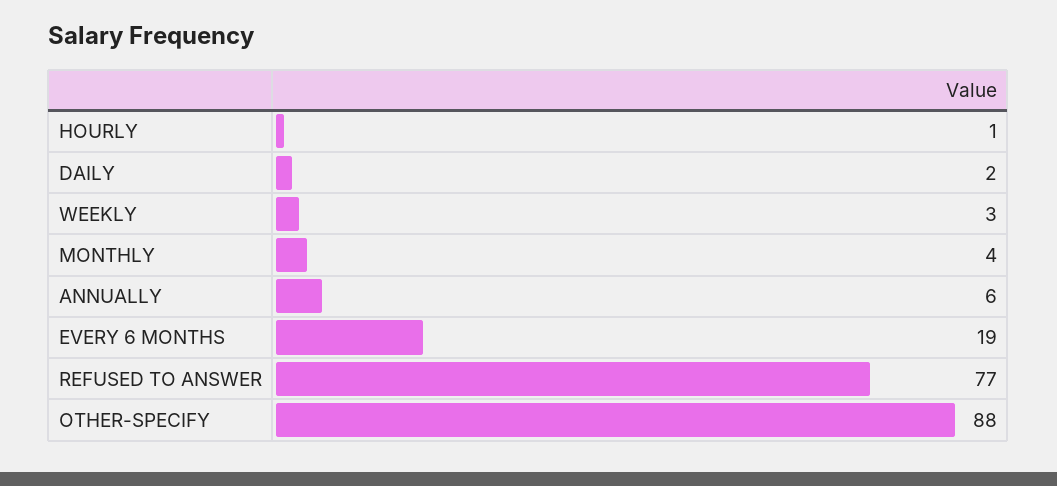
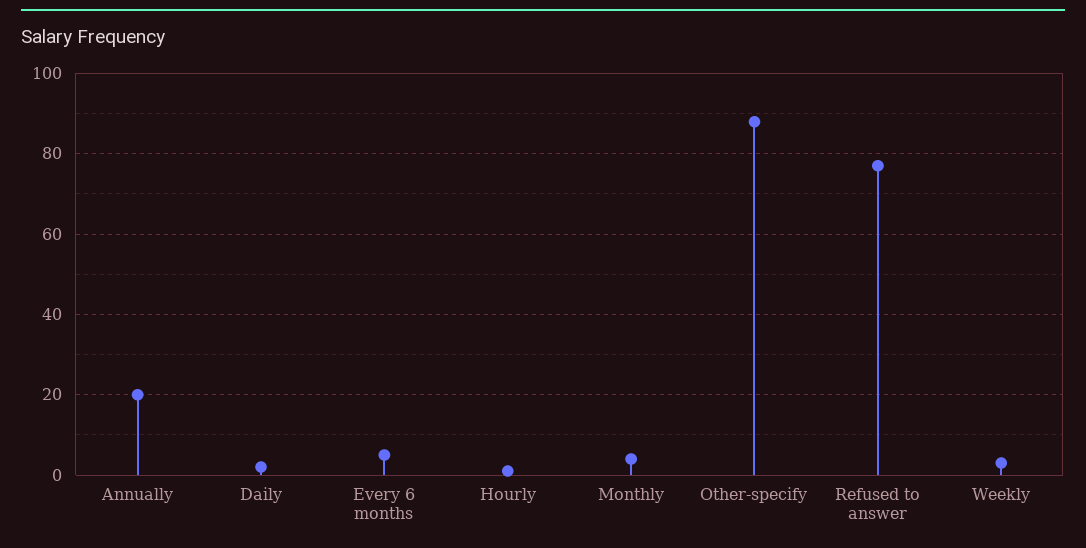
ANNUALLY: 6 -> 20
EVERY 6 MONTHS: 19 -> 5

